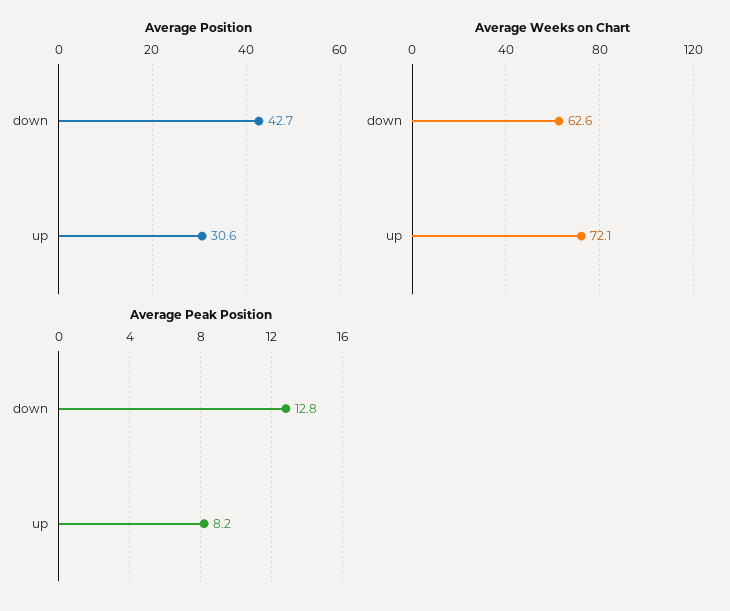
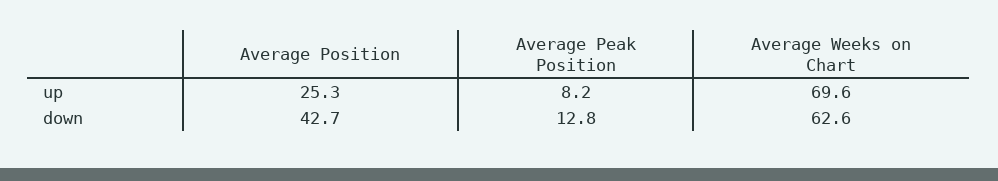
Average Position, up: 30.6 -> 25.3
Average Weeks on Chart, up: 72.1 -> 69.6

